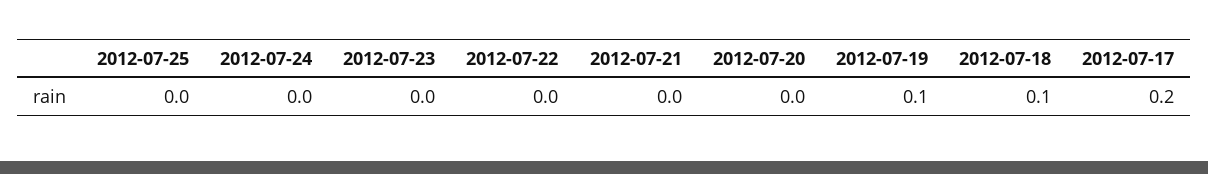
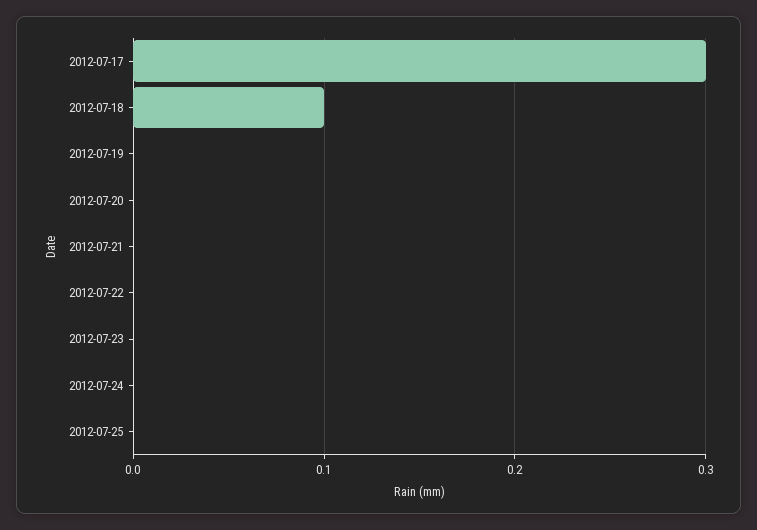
2012-07-19: 0.1 -> 0
2012-07-17: 0.2 -> 0.3

